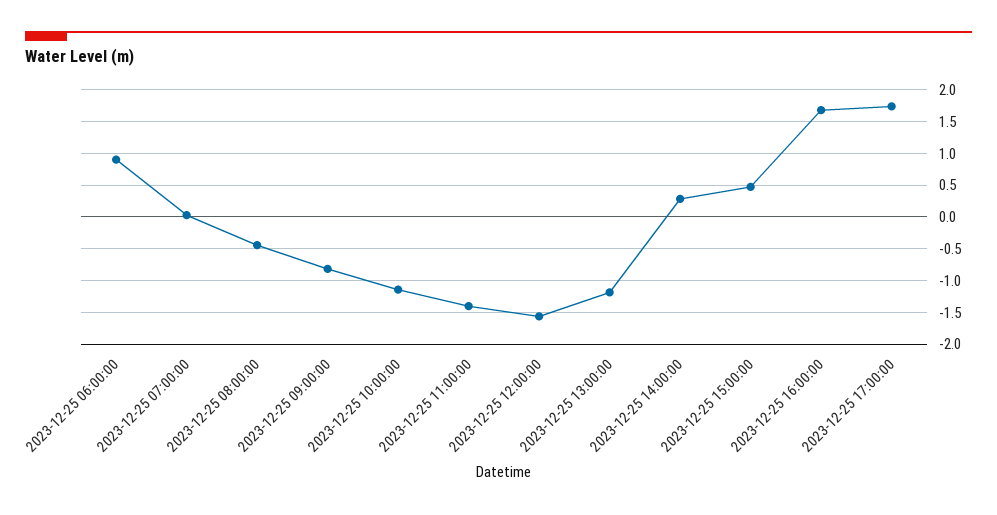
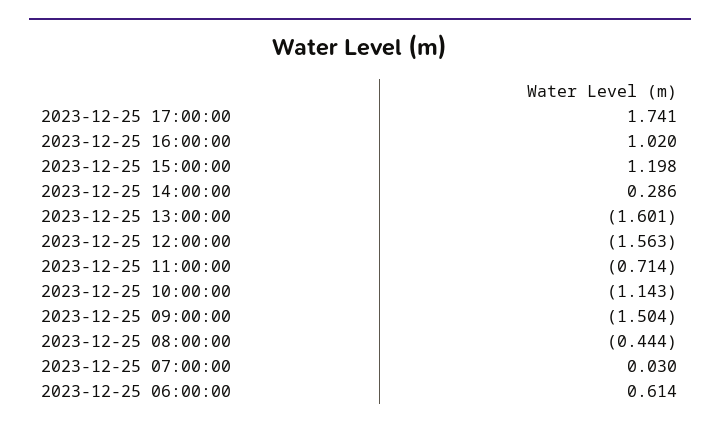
2023-12-25 06:00:00: 0.9 -> 0.614
2023-12-25 09:00:00: -0.8 -> -1.504
2023-12-25 11:00:00: -1.4 -> -0.714
2023-12-25 13:00:00: -1.2 -> -1.601
2023-12-25 15:00:00: 0.5 -> 1.198
2023-12-25 16:00:00: 1.7 -> 1.02

